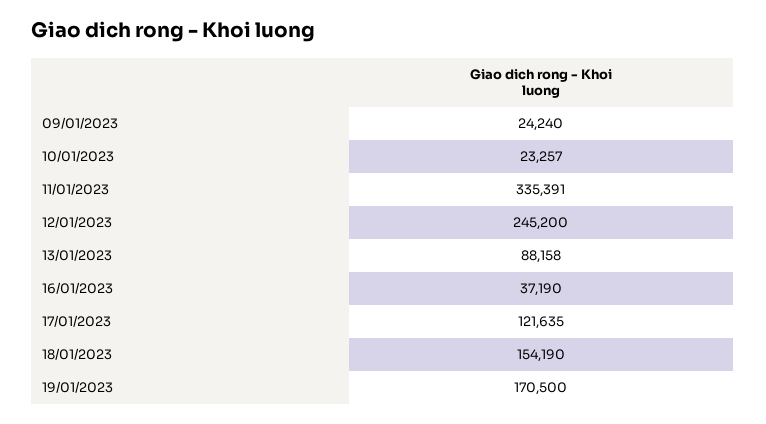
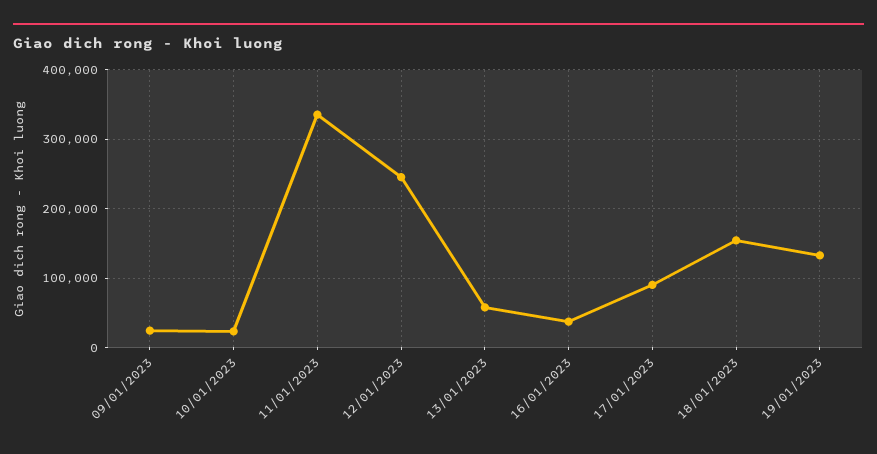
13/01/2023: 88158 -> 60000
17/01/2023: 121635 -> 90000
19/01/2023: 170500 -> 130000

